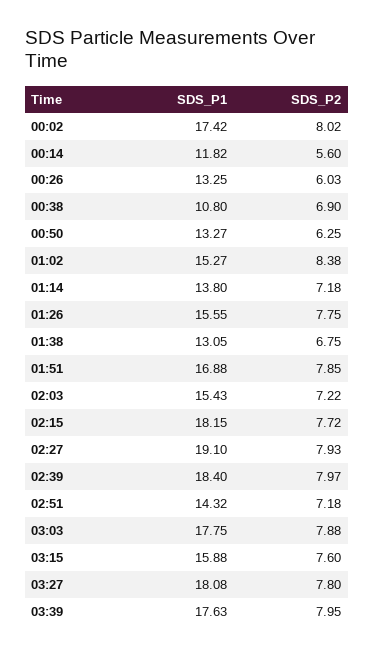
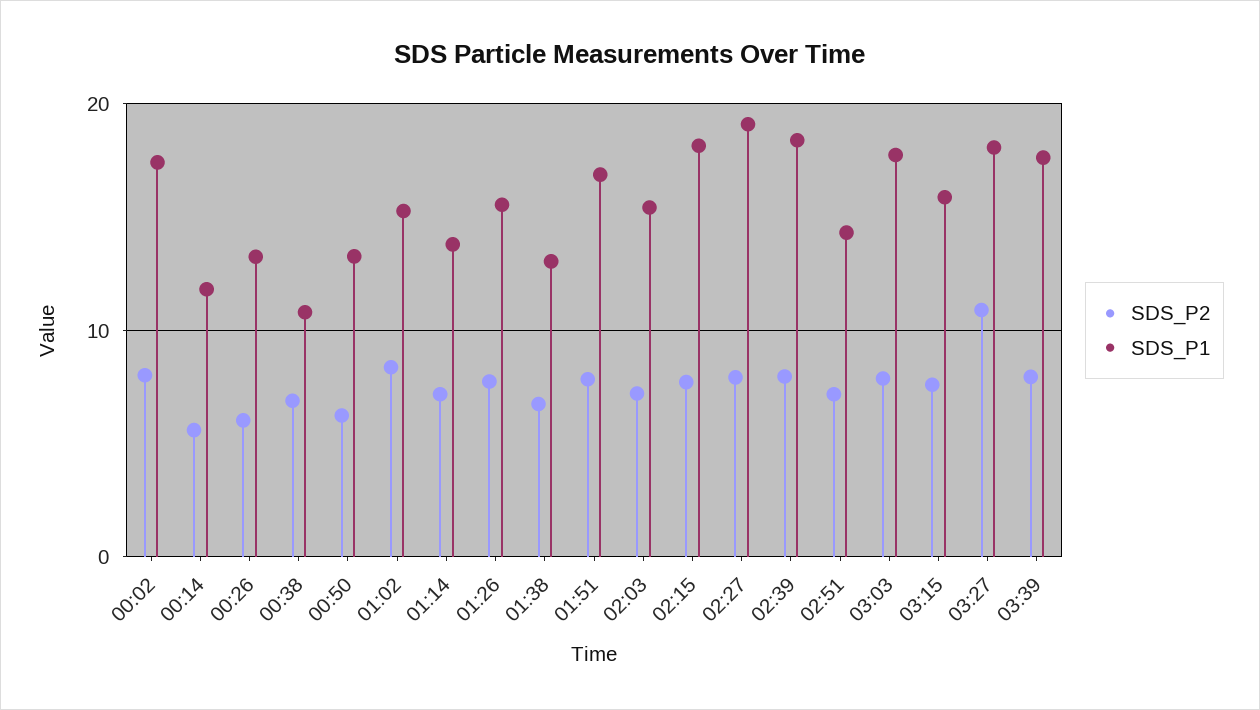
SDS_P2, 03:27: 7.8 -> 11

